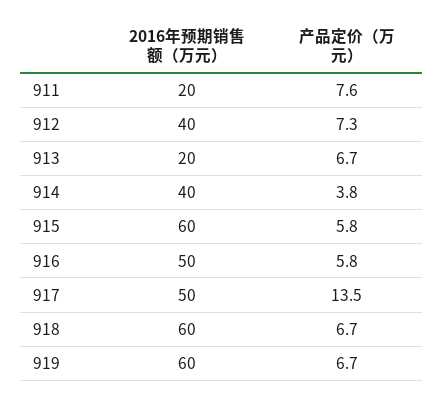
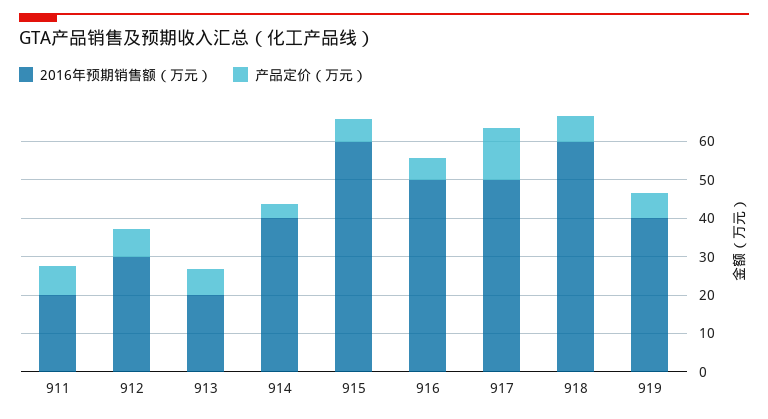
2016年预期销售额（万元）, 912: 40 -> 30
2016年预期销售额（万元）, 919: 60 -> 40

